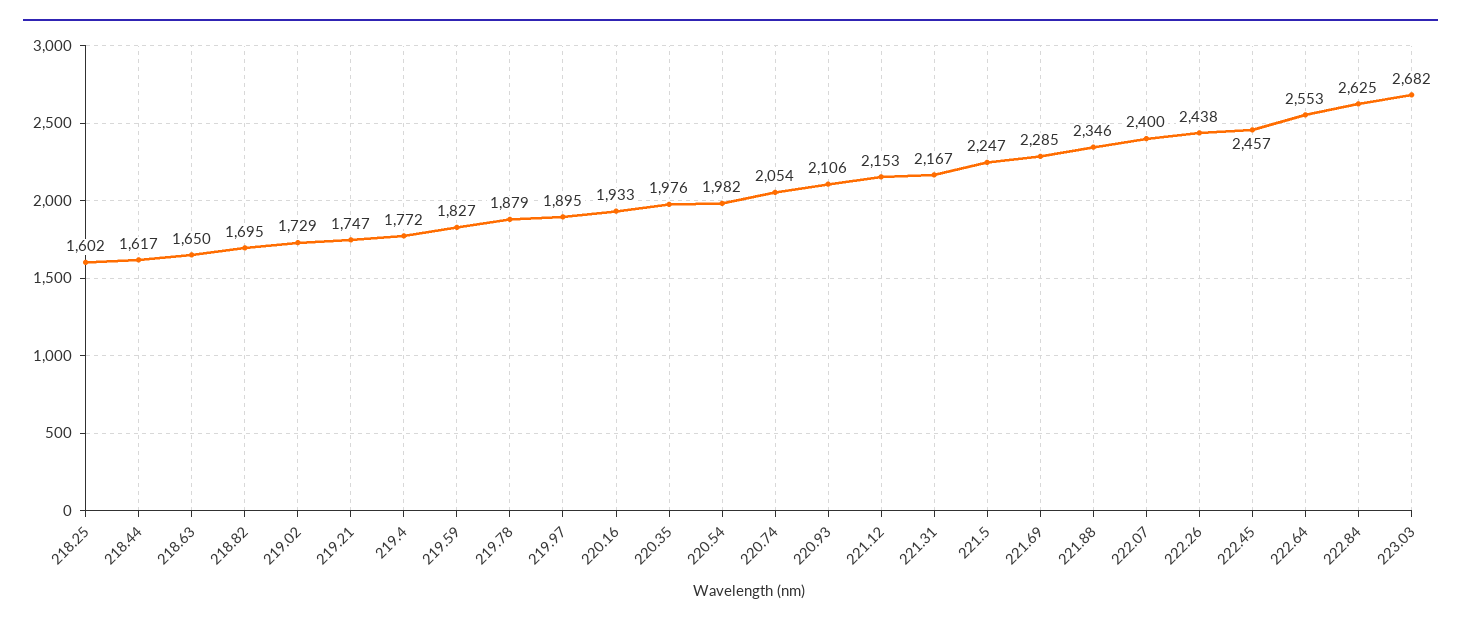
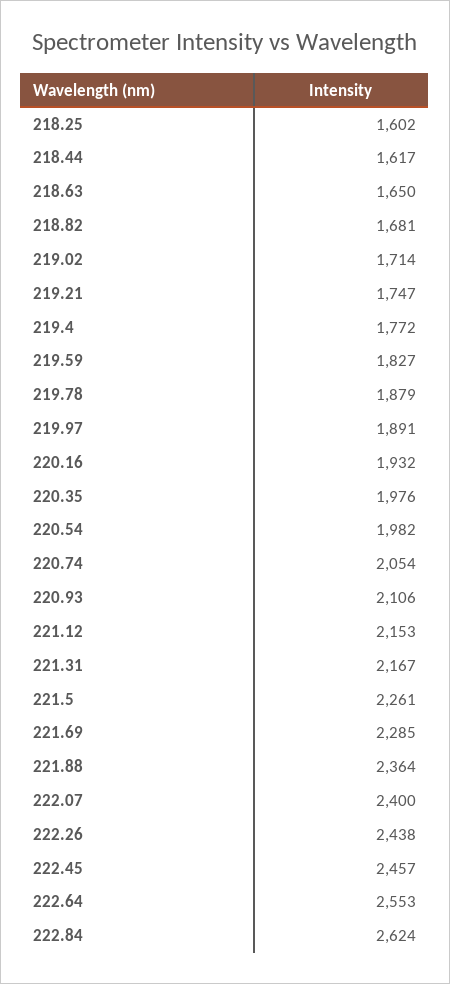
218.82: 1695 -> 1681
219.02: 1729 -> 1714
219.97: 1895 -> 1891
220.16: 1933 -> 1932
221.5: 2247 -> 2261
221.88: 2346 -> 2364
222.84: 2625 -> 2624
223.03: 2682 -> none

